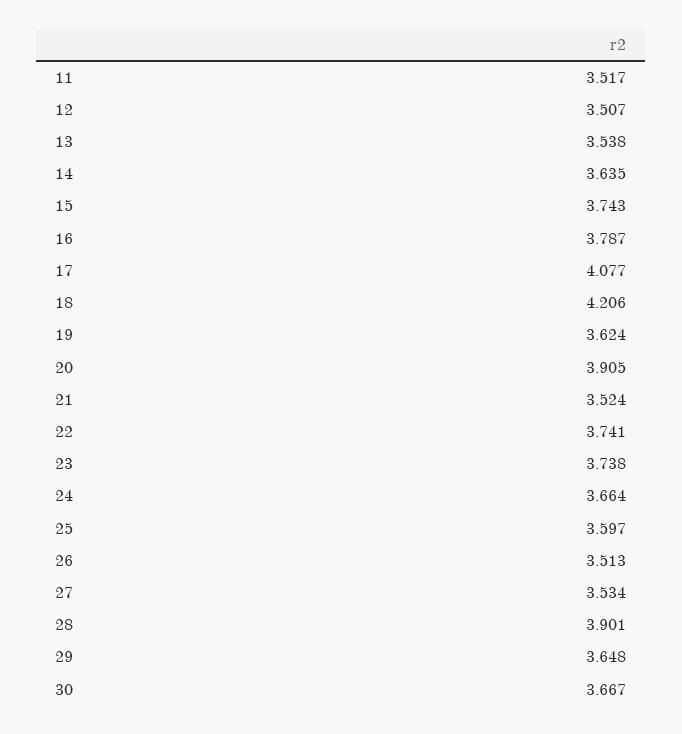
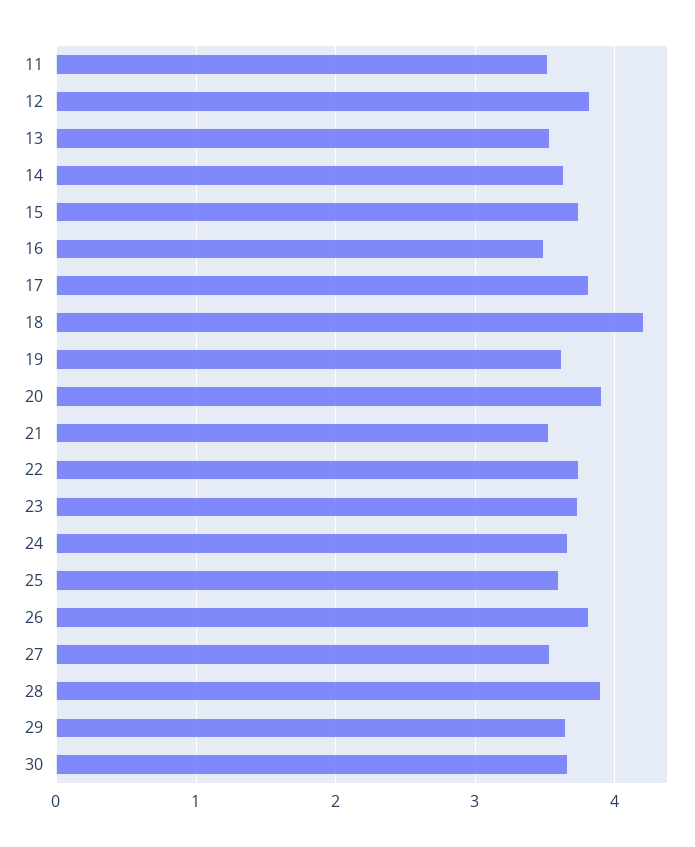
12: 3.507 -> 3.8
16: 3.787 -> 3.5
17: 4.077 -> 3.8
26: 3.513 -> 3.8

